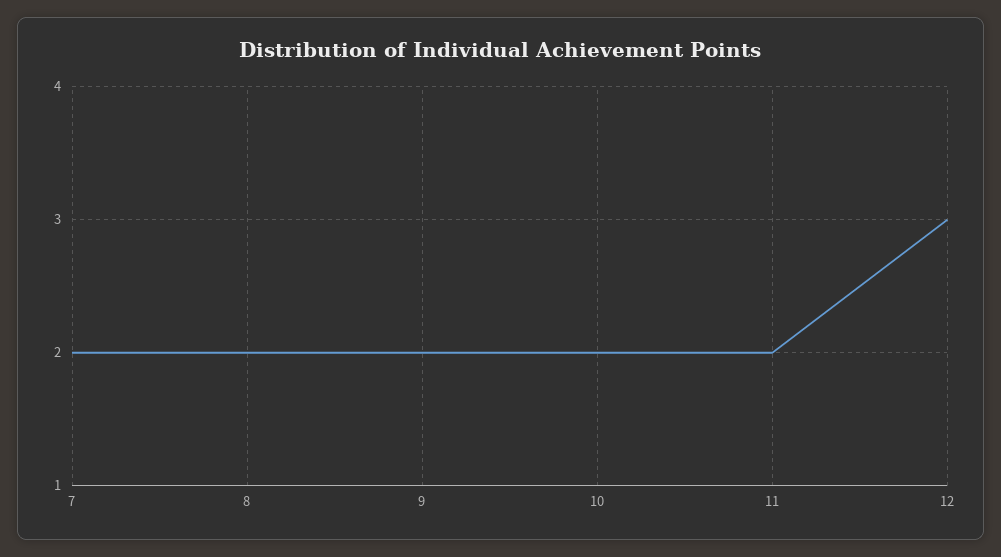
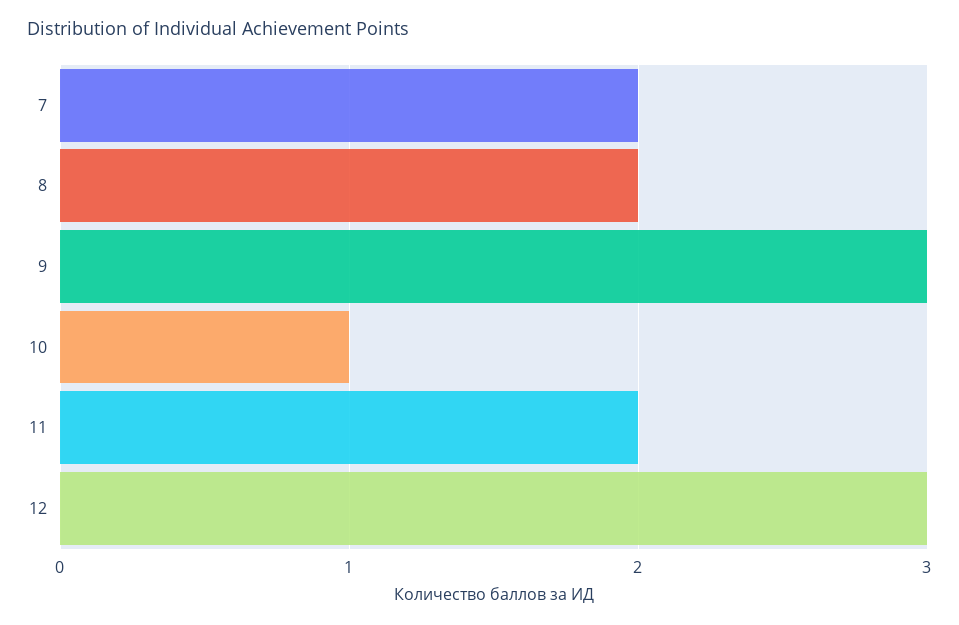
9: 2 -> 3
10: 2 -> 1

